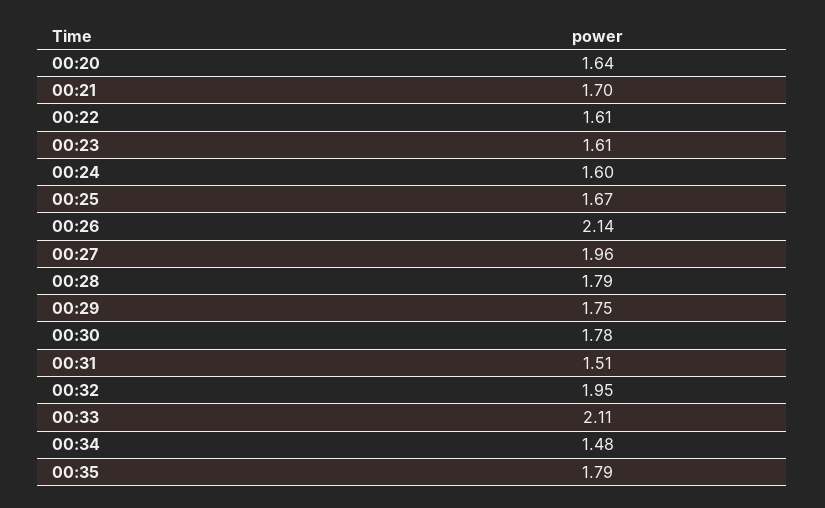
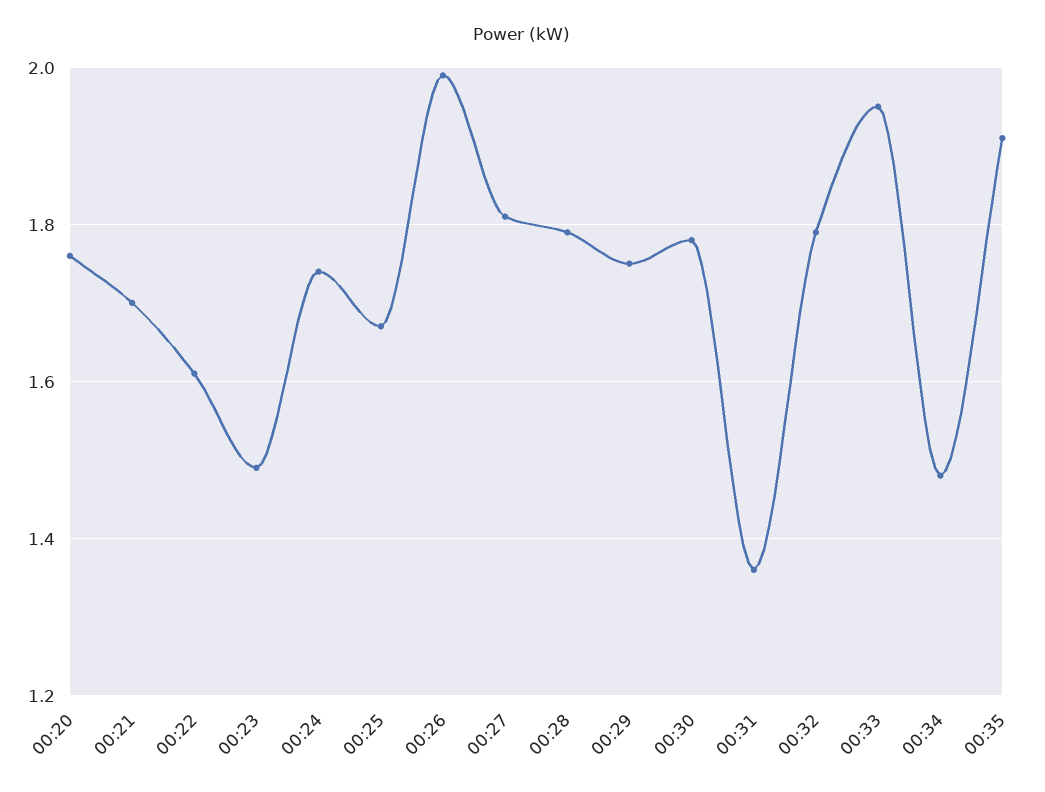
00:20: 1.64 -> 1.75
00:23: 1.61 -> 1.5
00:24: 1.6 -> 1.75
00:26: 2.14 -> 2
00:27: 1.96 -> 1.8
00:31: 1.51 -> 1.35
00:32: 1.95 -> 1.8
00:33: 2.11 -> 1.95
00:35: 1.79 -> 1.9

